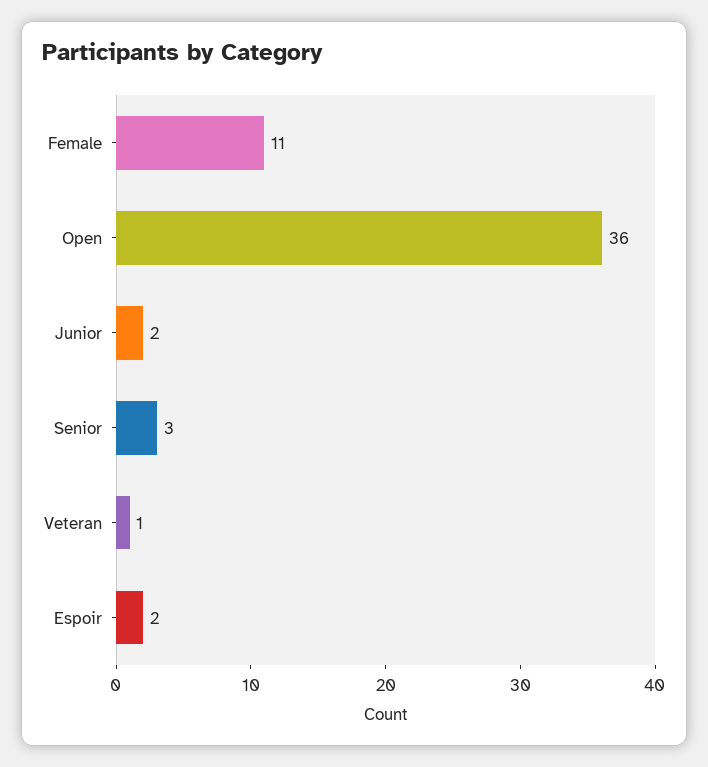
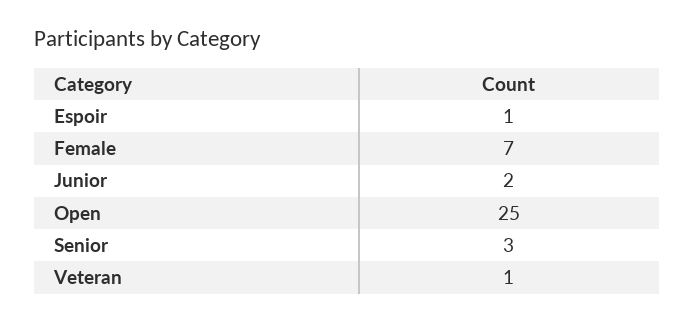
Female: 11 -> 7
Open: 36 -> 25
Espoir: 2 -> 1

